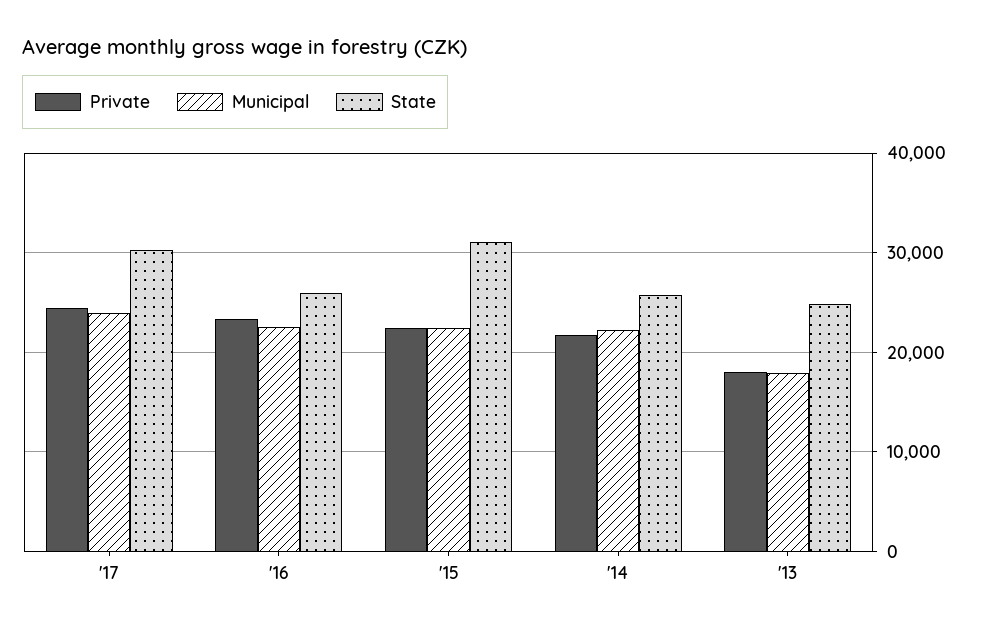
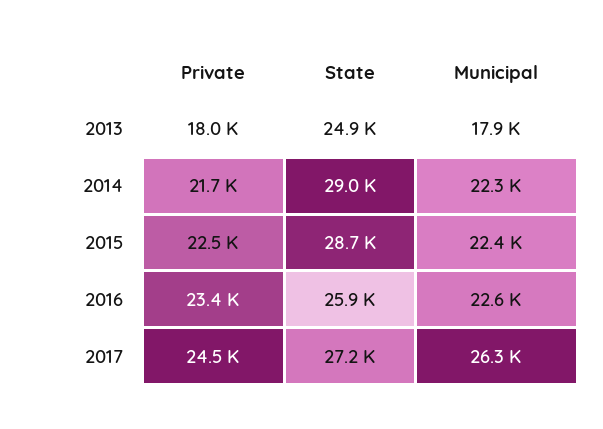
Municipal, '17: 24000 -> 26300
State, '17: 30000 -> 27200
State, '15: 31000 -> 28700
State, '14: 26000 -> 29000

